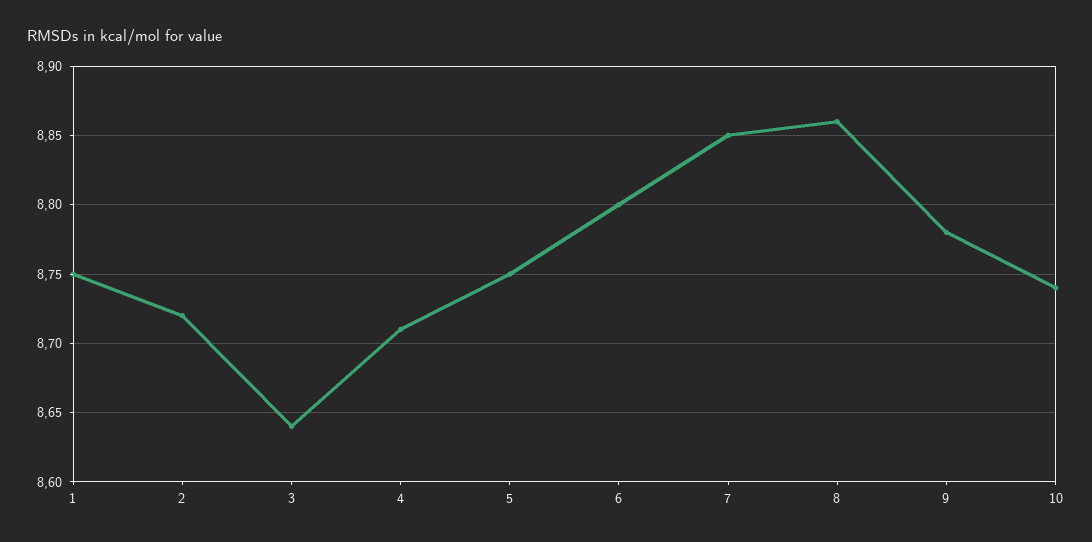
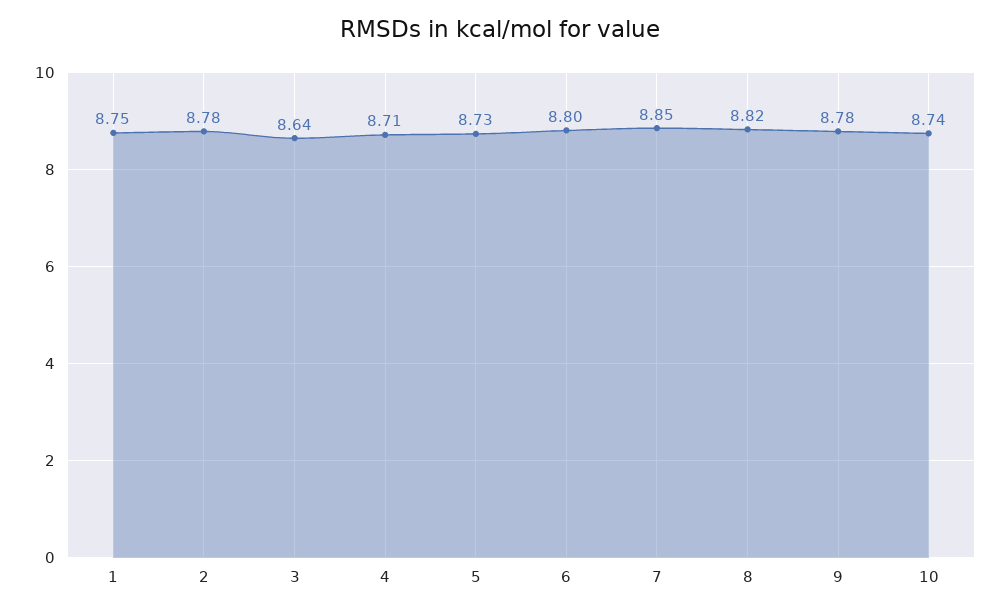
2: 8.72 -> 8.78
5: 8.75 -> 8.73
8: 8.86 -> 8.82

